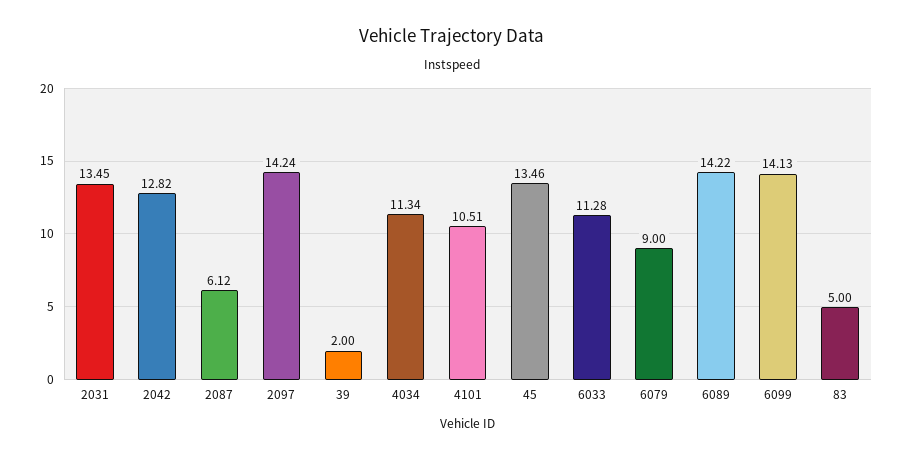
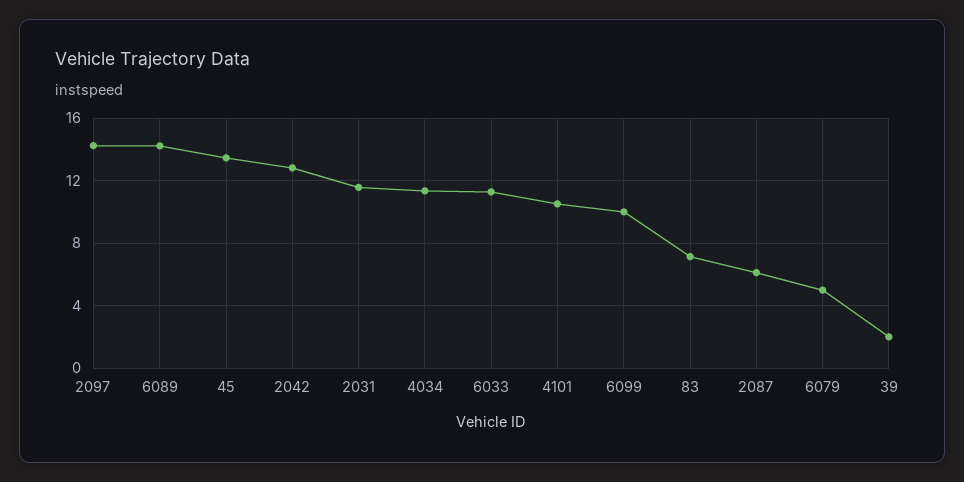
2031: 13.45 -> 11.5
6079: 9 -> 5
6099: 14.13 -> 10
83: 5 -> 7

